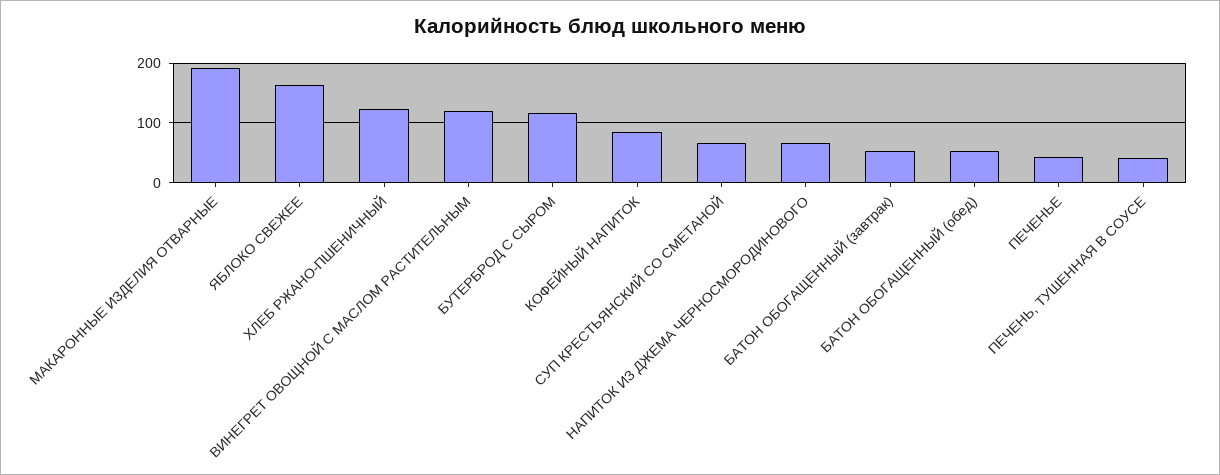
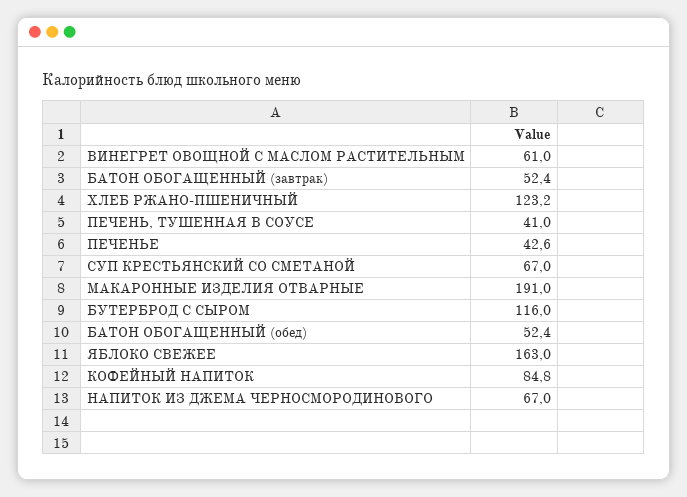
ВИНЕГРЕТ ОВОЩНОЙ С МАСЛОМ РАСТИТЕЛЬНЫМ: 120 -> 61

